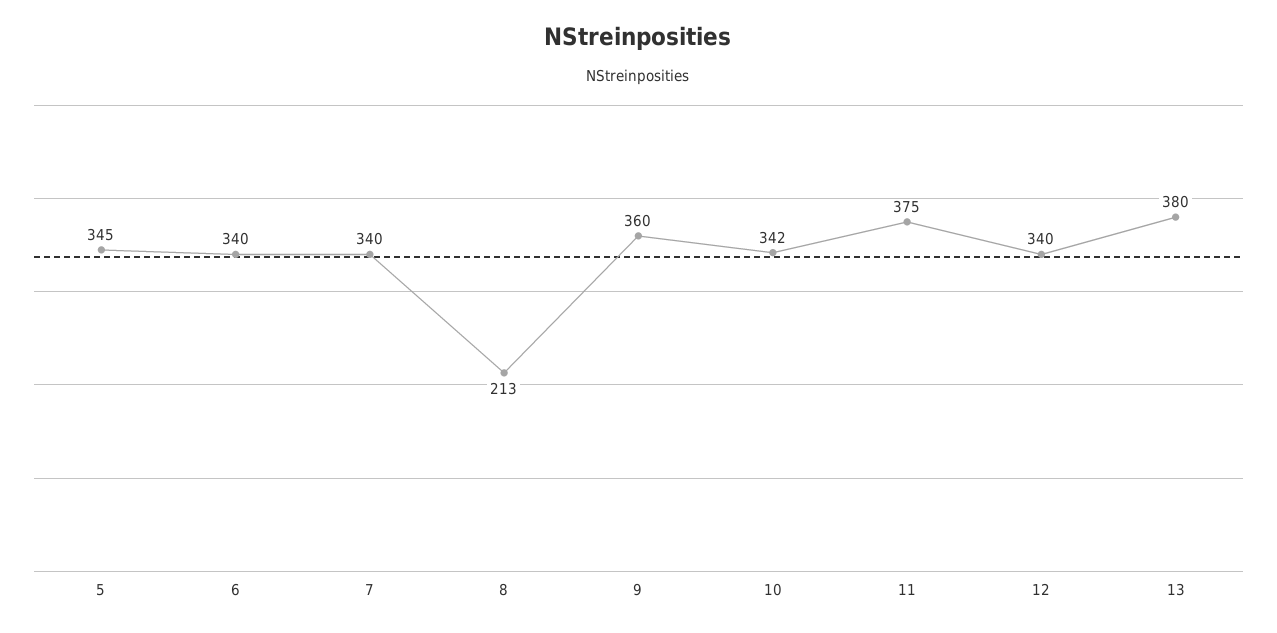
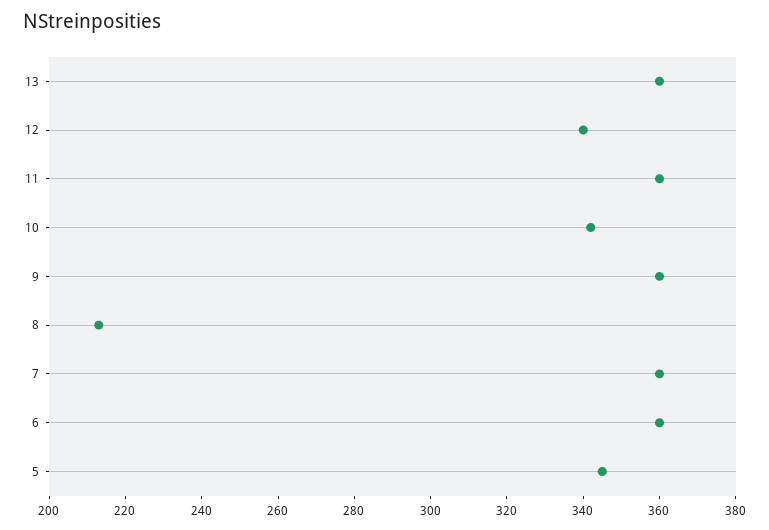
6: 340 -> 360
7: 340 -> 360
11: 375 -> 360
13: 380 -> 360

